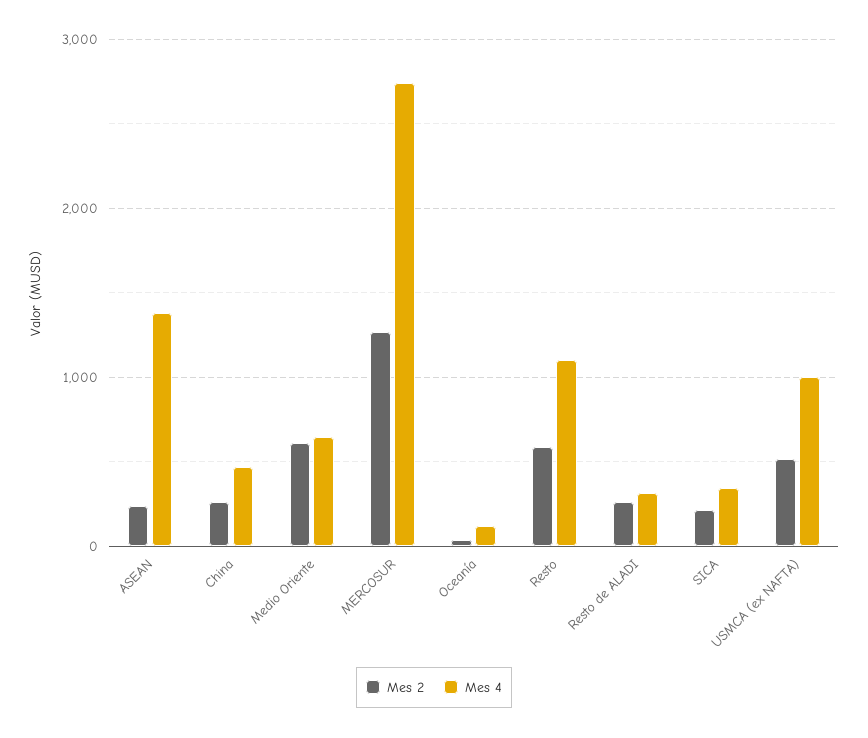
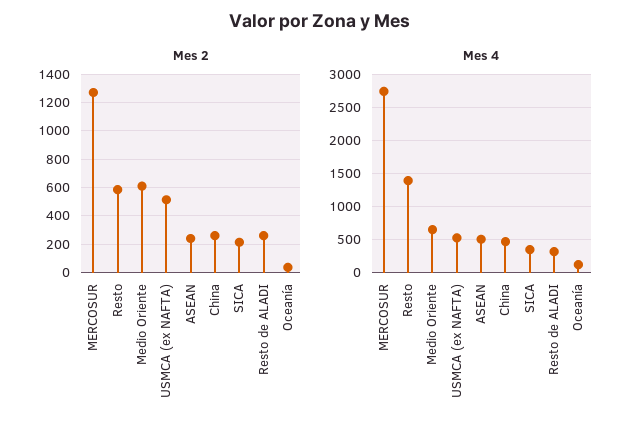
Mes 4, ASEAN: 1400 -> 500
Mes 4, Resto: 1100 -> 1400
Mes 4, USMCA (ex NAFTA): 1000 -> 500

